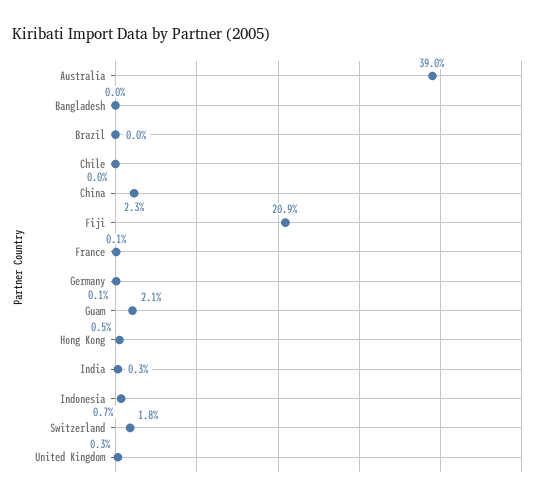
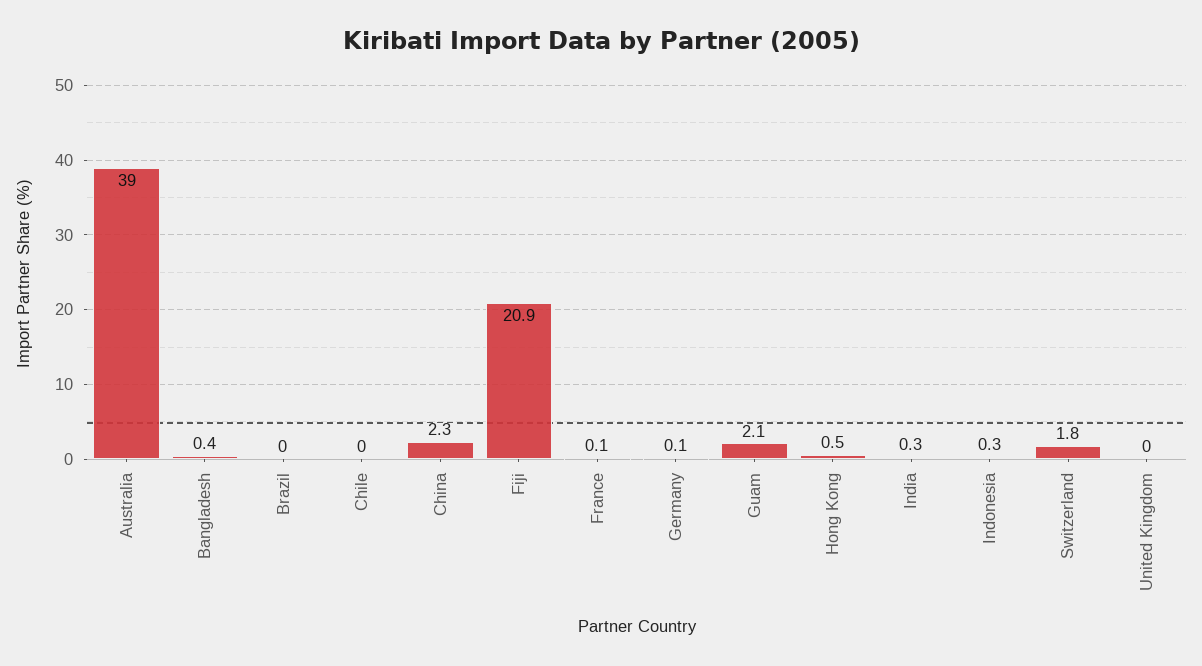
Bangladesh: 0 -> 0.4
Indonesia: 0.7 -> 0.3
United Kingdom: 0.3 -> 0

